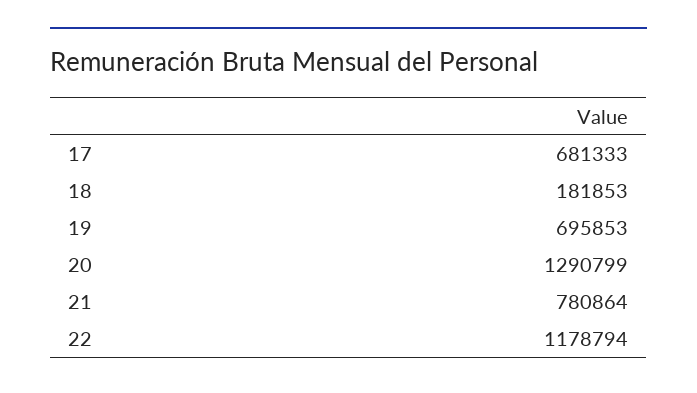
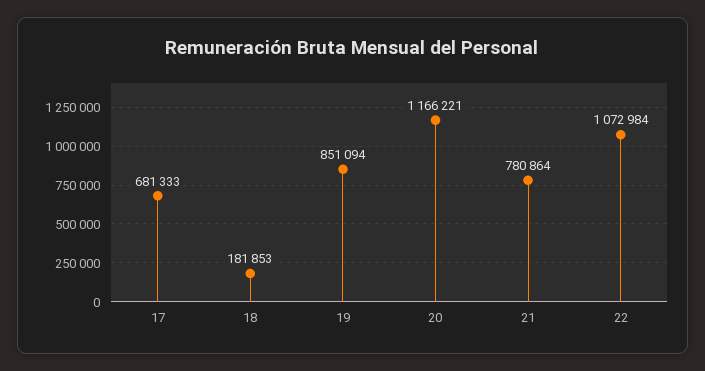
19: 695853 -> 851094
20: 1290799 -> 1166221
22: 1178794 -> 1072984

